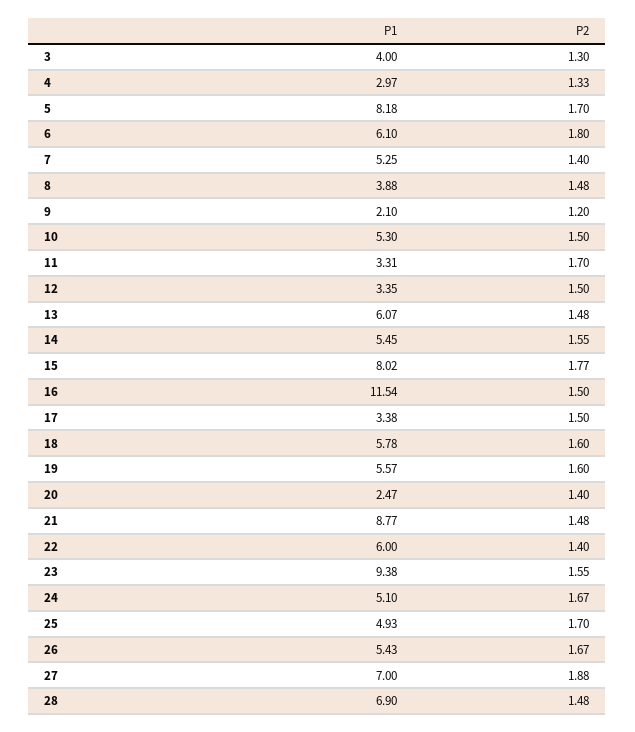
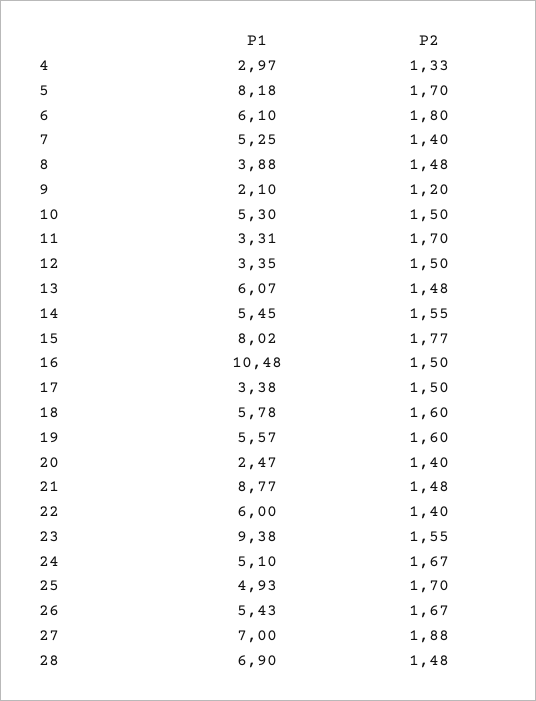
P1, 3: 4 -> none
P2, 3: 1.3 -> none
P1, 16: 11.54 -> 10.48

